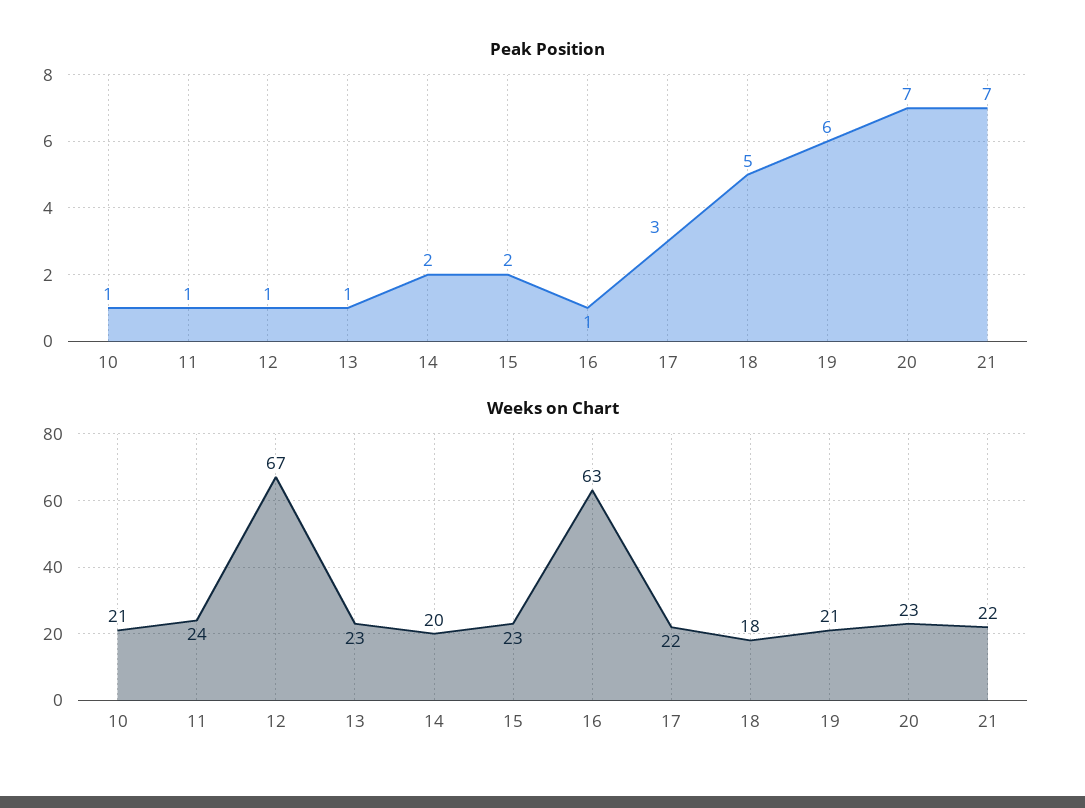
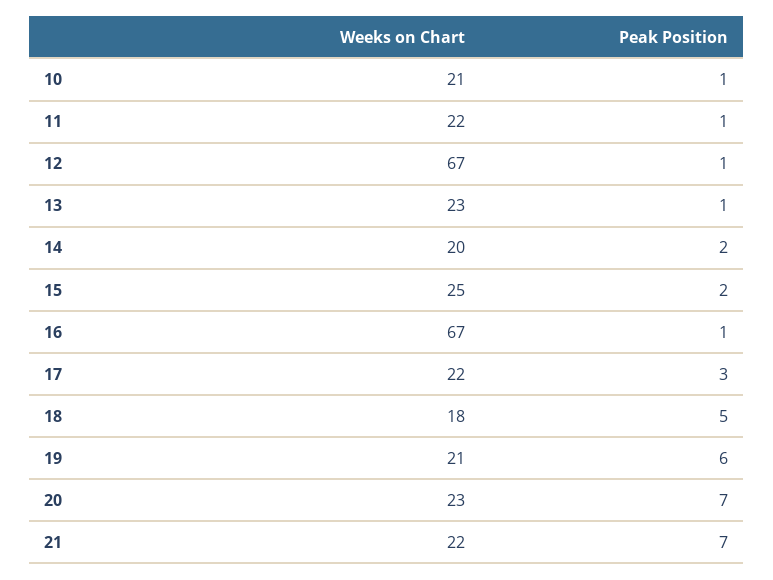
Weeks on Chart, 11: 24 -> 22
Weeks on Chart, 15: 23 -> 25
Weeks on Chart, 16: 63 -> 67

